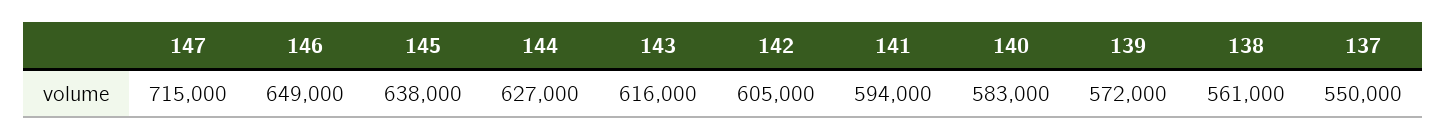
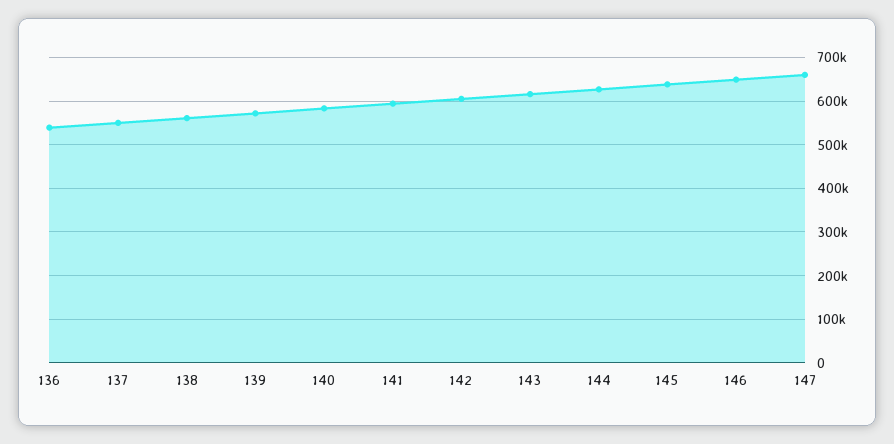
147: 715000 -> 660000
136: none -> 540000

